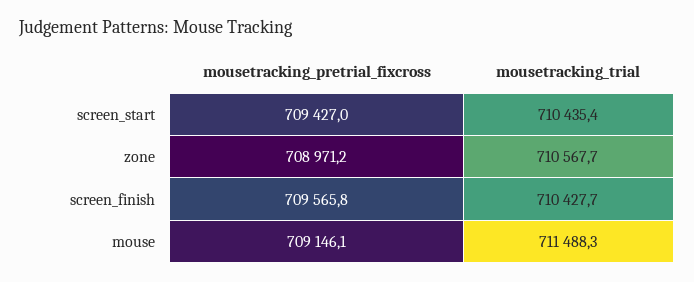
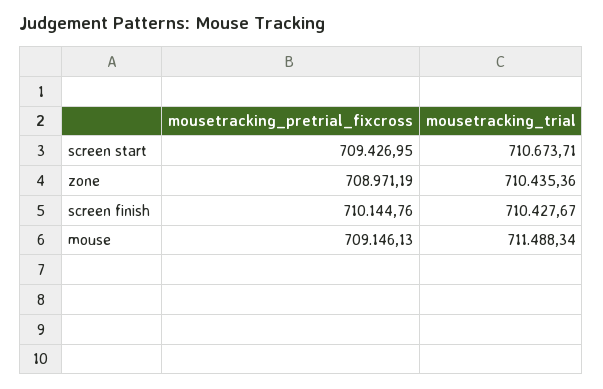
mousetracking_trial, screen_start: 710435.4 -> 710673.71
mousetracking_trial, zone: 710567.7 -> 710435.36
mousetracking_pretrial_fixcross, screen_finish: 709565.8 -> 710144.76

